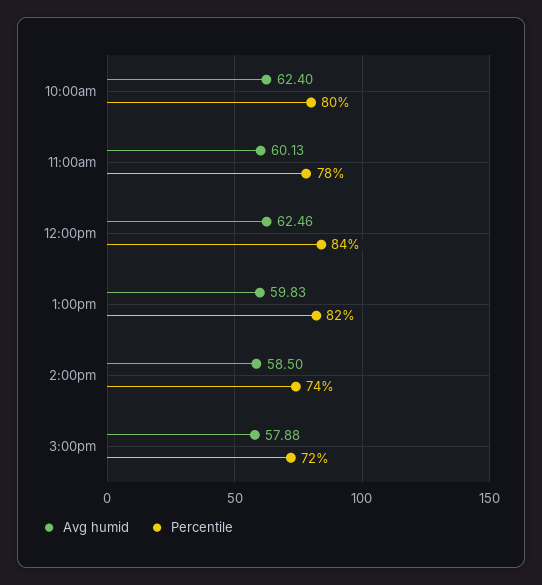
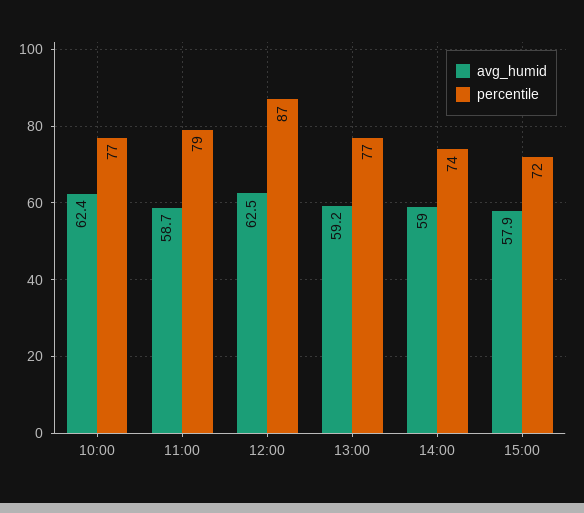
Percentile, 10:00am: 80 -> 77
Avg humid, 11:00am: 60.13 -> 58.7
Percentile, 11:00am: 78 -> 79
Percentile, 12:00pm: 84 -> 87
Avg humid, 1:00pm: 59.83 -> 59.2
Percentile, 1:00pm: 82 -> 77
Avg humid, 2:00pm: 58.5 -> 59

